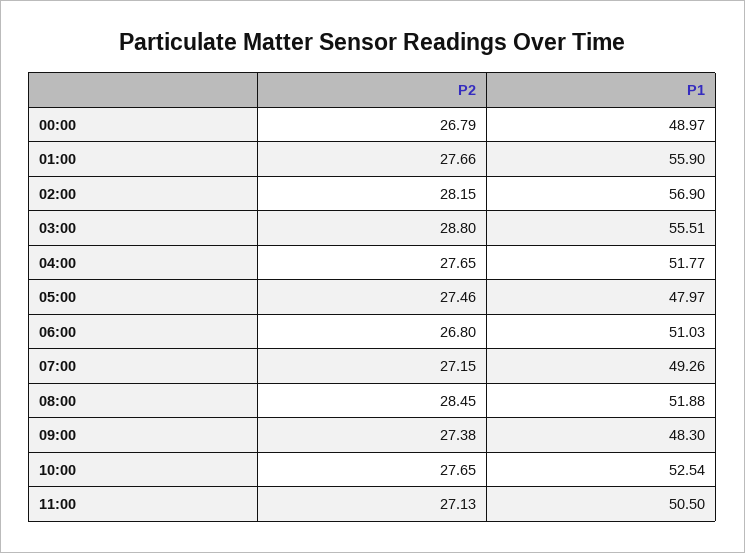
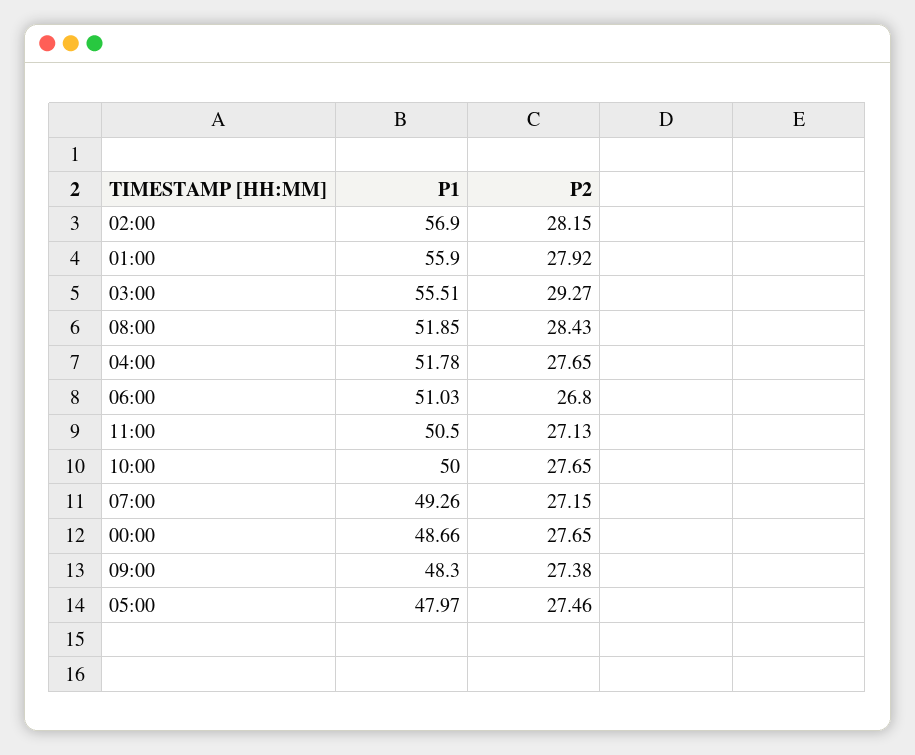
P2, 00:00: 26.79 -> 27.65
P1, 00:00: 48.97 -> 48.66
P2, 01:00: 27.66 -> 27.92
P2, 03:00: 28.8 -> 29.27
P1, 04:00: 51.77 -> 51.78
P2, 08:00: 28.45 -> 28.43
P1, 08:00: 51.88 -> 51.85
P1, 10:00: 52.54 -> 50

